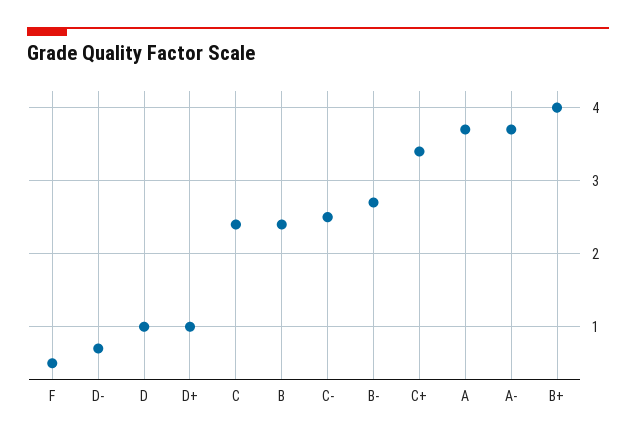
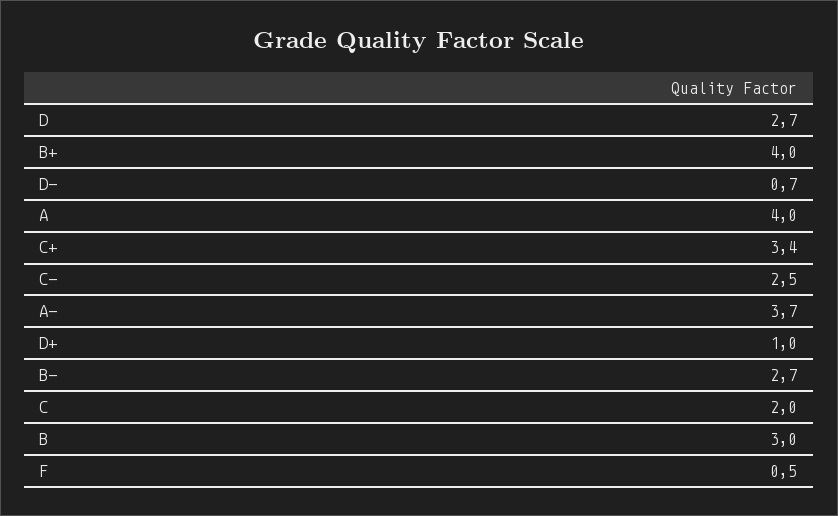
D: 1 -> 2.7
C: 2.4 -> 2
B: 2.4 -> 3
A: 3.7 -> 4

